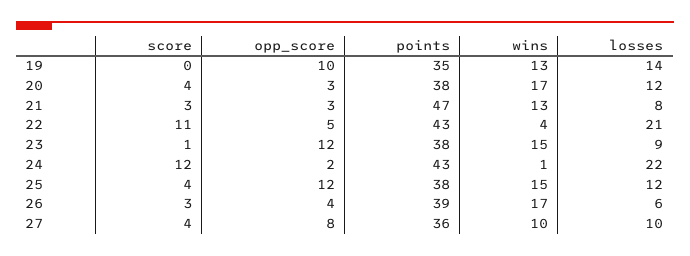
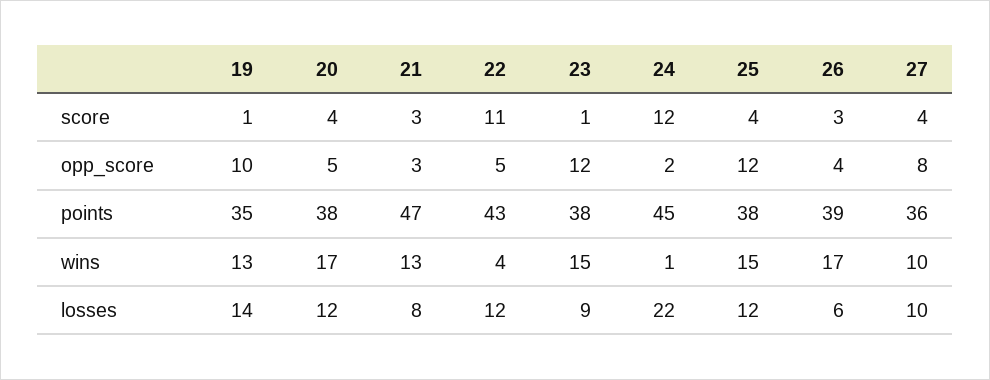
score, 19: 0 -> 1
opp_score, 20: 3 -> 5
losses, 22: 21 -> 12
points, 24: 43 -> 45

